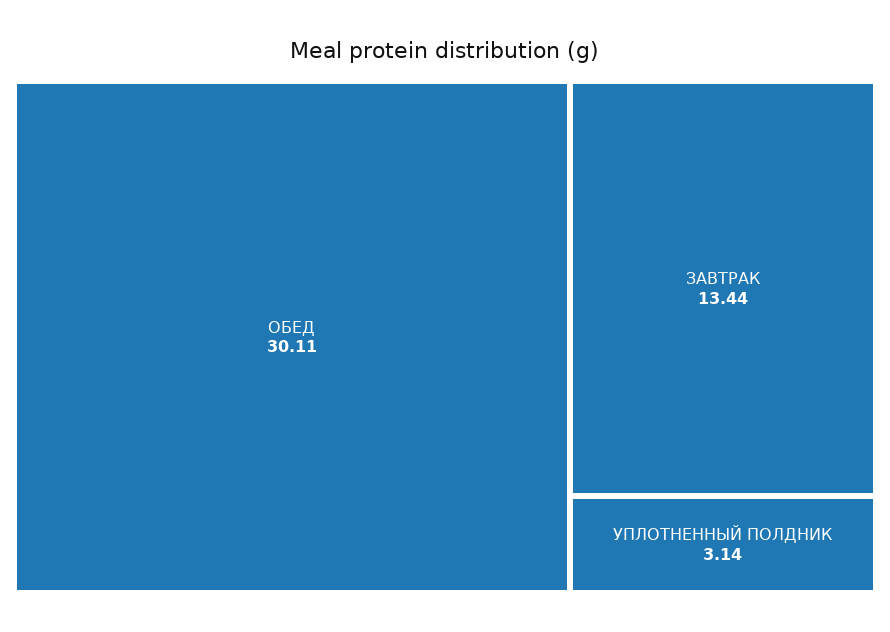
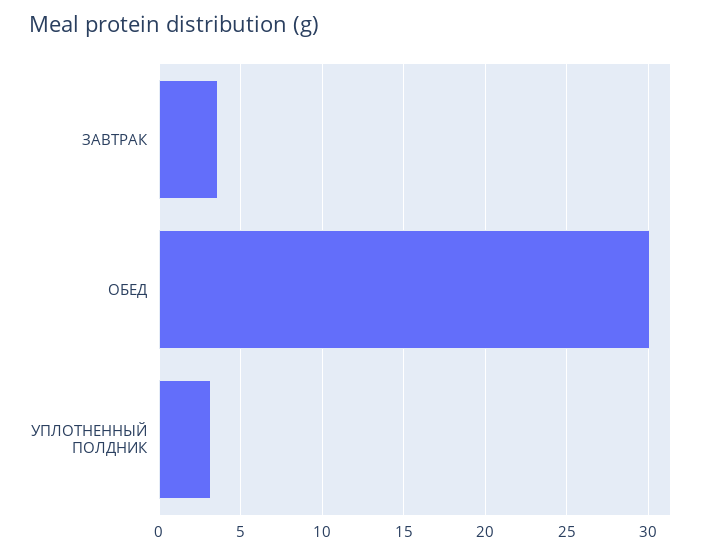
ЗАВТРАК: 13.44 -> 3.5

